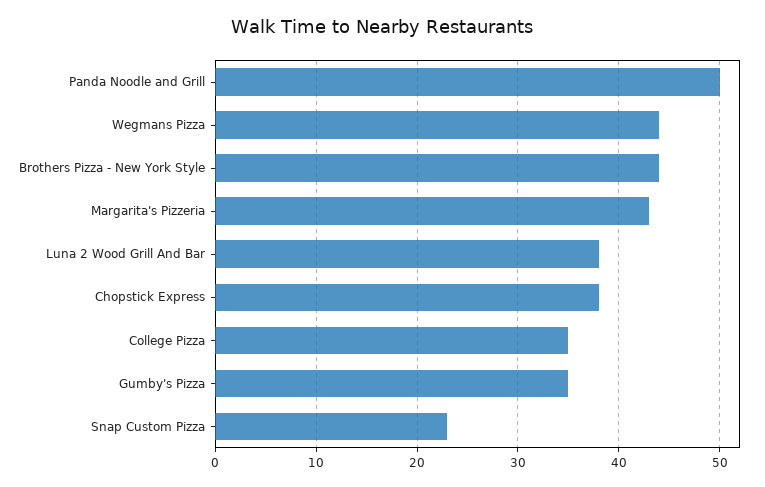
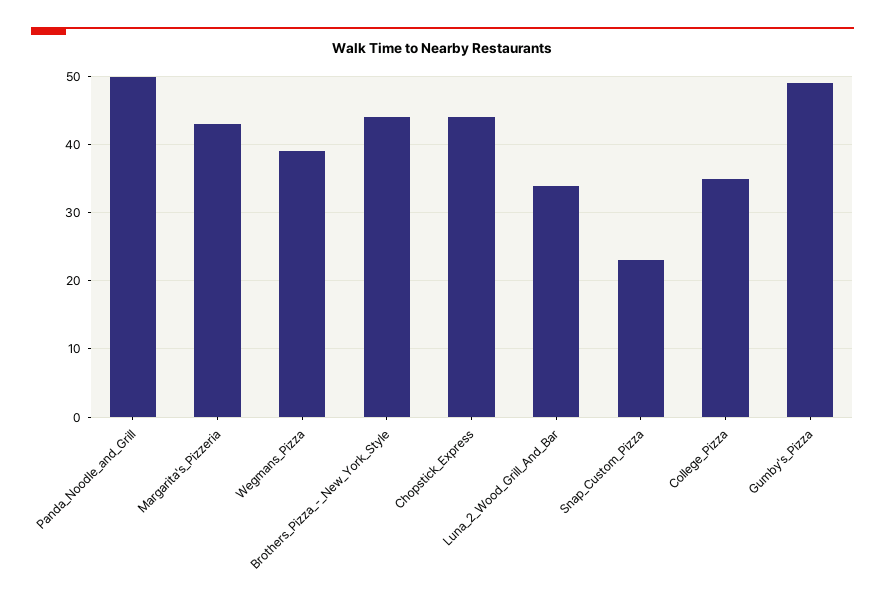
Wegmans Pizza: 44 -> 39
Luna 2 Wood Grill And Bar: 38 -> 34
Chopstick Express: 38 -> 44
Gumby's Pizza: 35 -> 49

